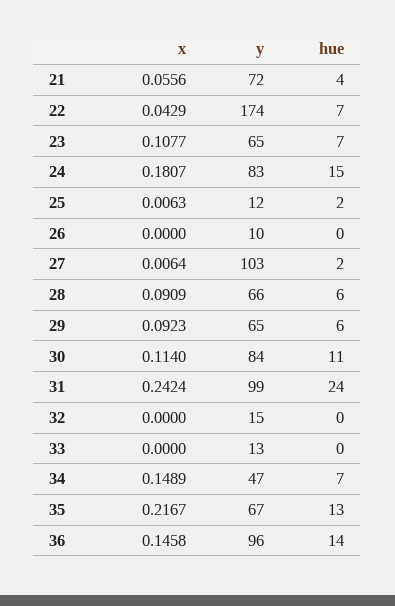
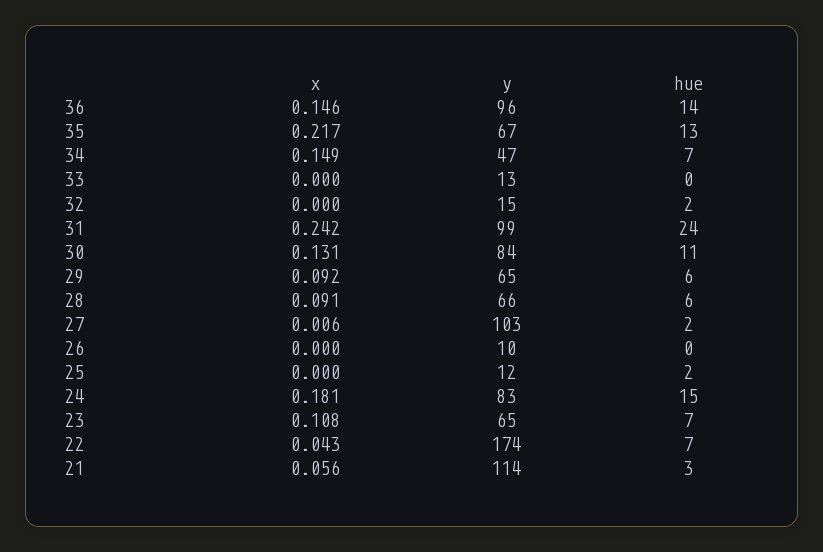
y, 21: 72 -> 114
hue, 21: 4 -> 3
x, 25: 0.0063 -> 0
x, 30: 0.114 -> 0.131
hue, 32: 0 -> 2

